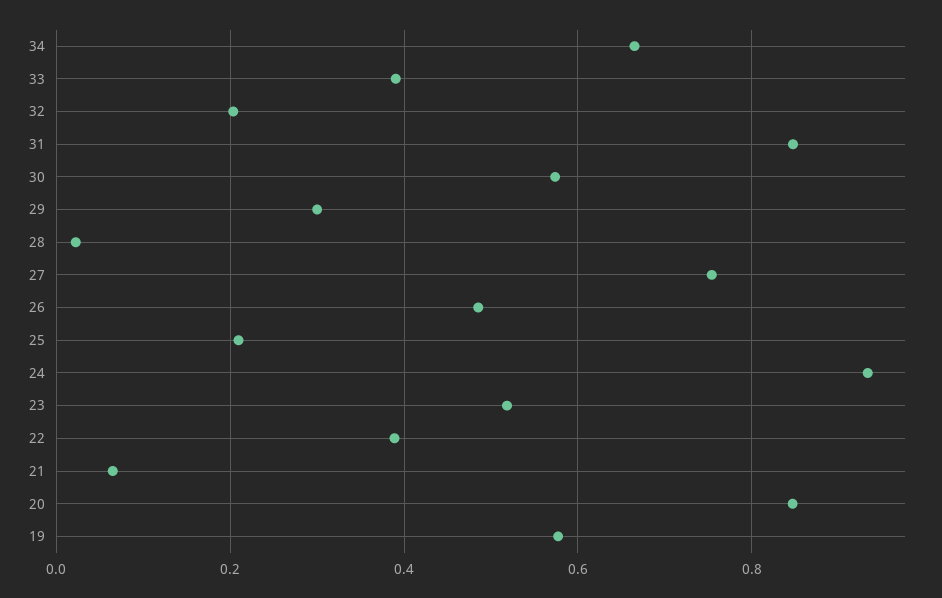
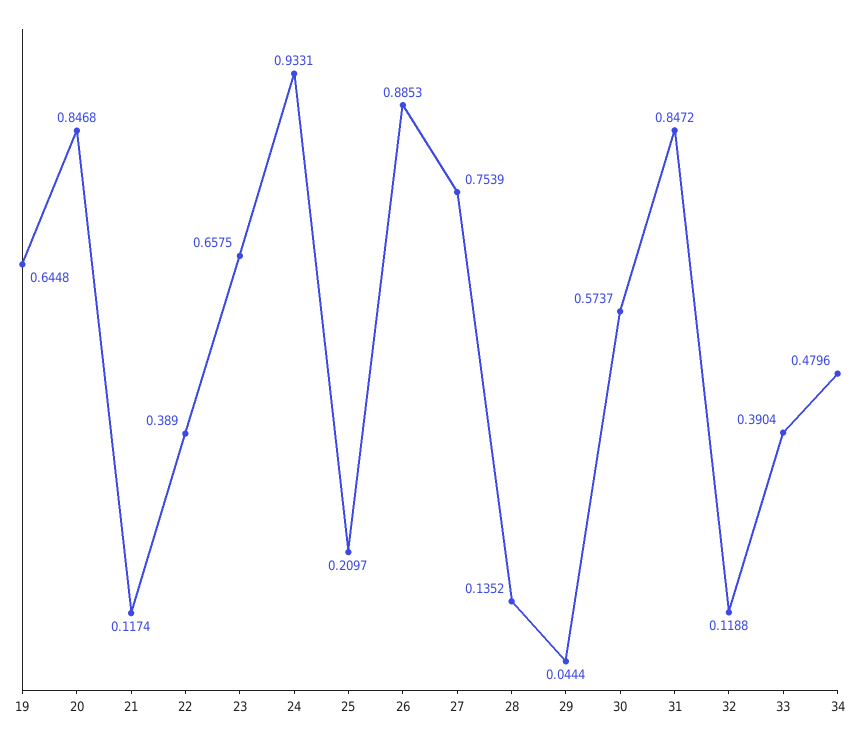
34: 0.66 -> 0.4796
32: 0.2 -> 0.1188
29: 0.3 -> 0.0444
28: 0.02 -> 0.1352
26: 0.48 -> 0.8853
23: 0.52 -> 0.6575
21: 0.06 -> 0.1174
19: 0.58 -> 0.6448

